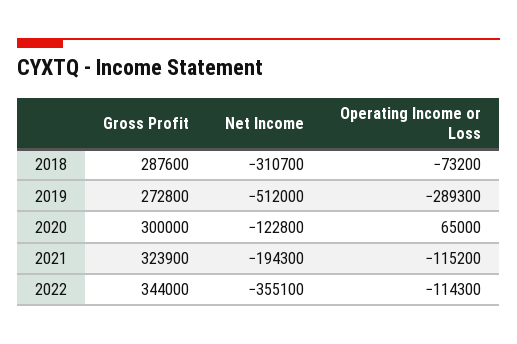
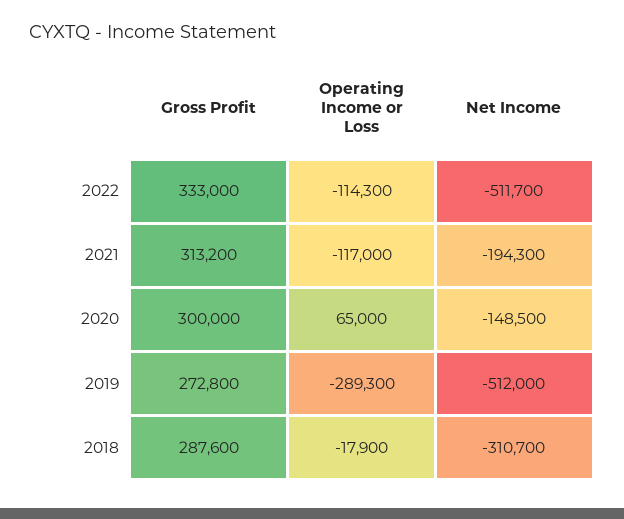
Operating Income or Loss, 2018: -73200 -> -17900
Net Income, 2020: -122800 -> -148500
Gross Profit, 2021: 323900 -> 313200
Operating Income or Loss, 2021: -115200 -> -117000
Gross Profit, 2022: 344000 -> 333000
Net Income, 2022: -355100 -> -511700

